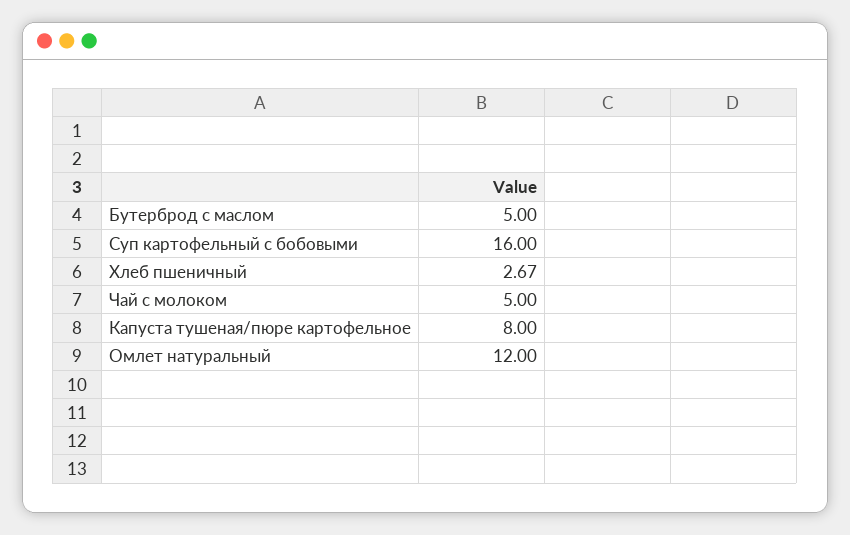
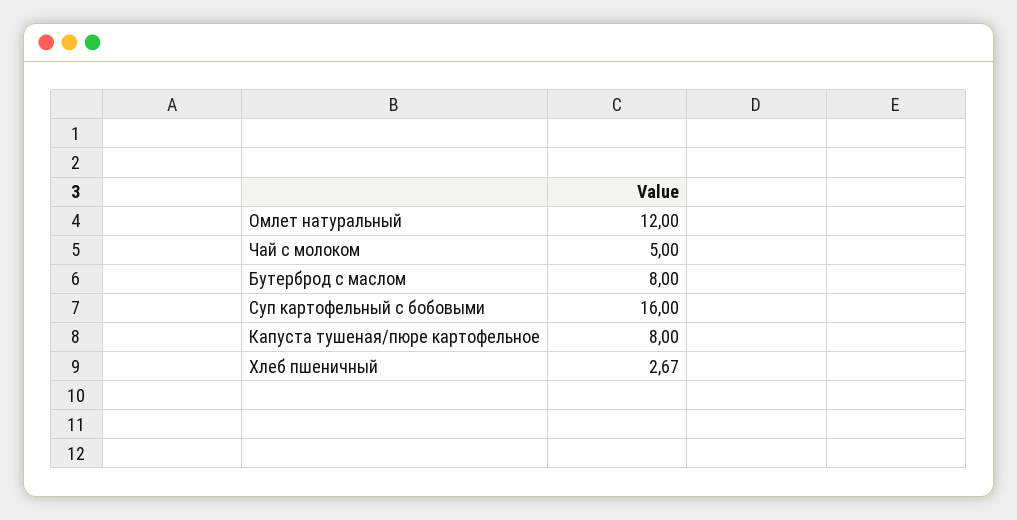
Бутерброд с маслом: 5 -> 8

